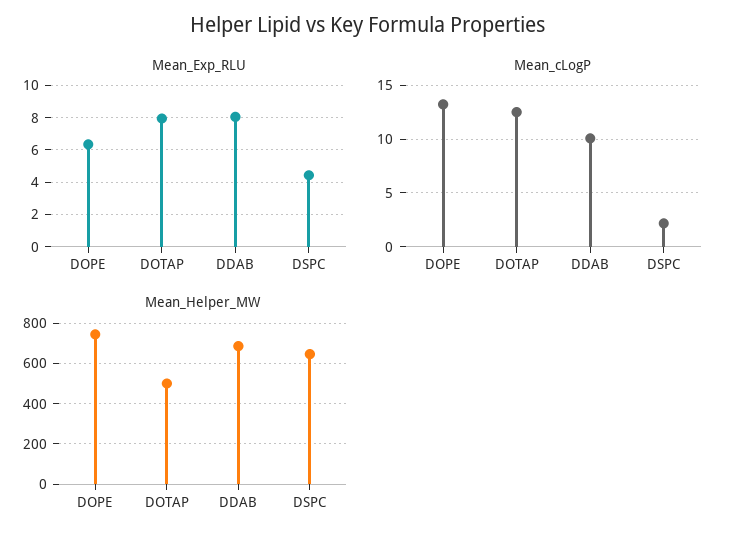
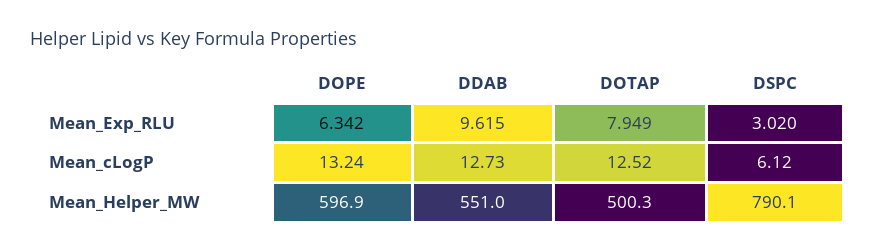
Mean_Exp_RLU, DDAB: 8 -> 9.615
Mean_Exp_RLU, DSPC: 4.5 -> 3.02
Mean_cLogP, DDAB: 10 -> 12.73
Mean_cLogP, DSPC: 2 -> 6.12
Mean_Helper_MW, DOPE: 750 -> 596.9
Mean_Helper_MW, DDAB: 700 -> 551
Mean_Helper_MW, DSPC: 650 -> 790.1

